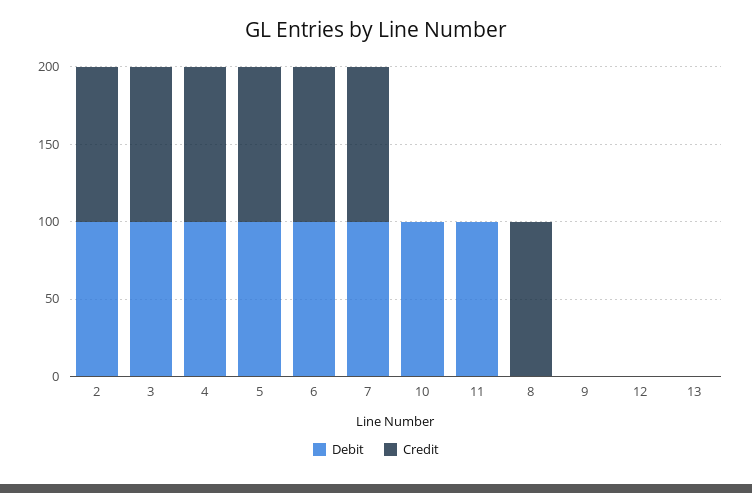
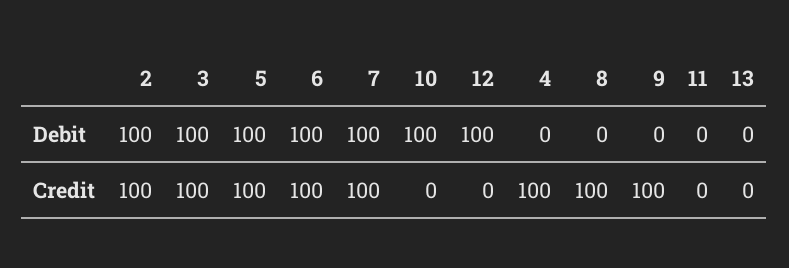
Debit, 4: 100 -> 0
Debit, 11: 100 -> 0
Credit, 9: 0 -> 100
Debit, 12: 0 -> 100

